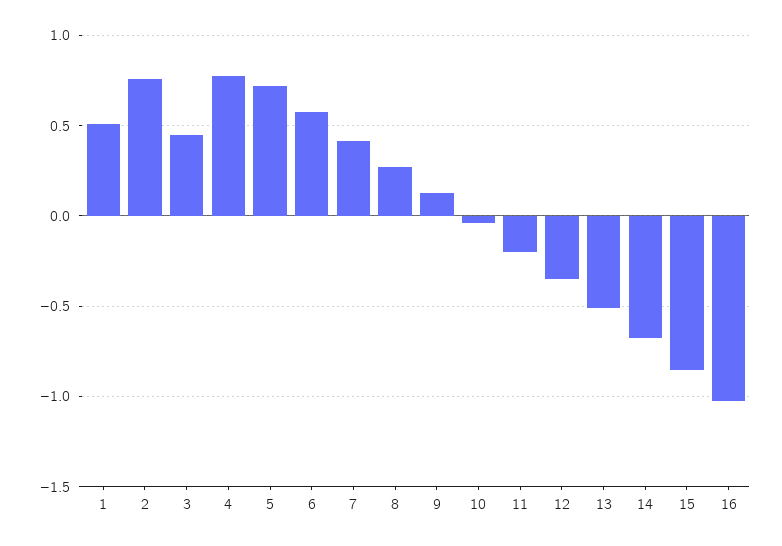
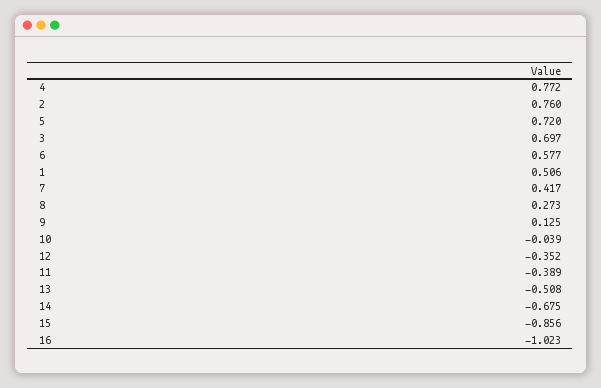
3: 0.45 -> 0.697
11: -0.2 -> -0.389

